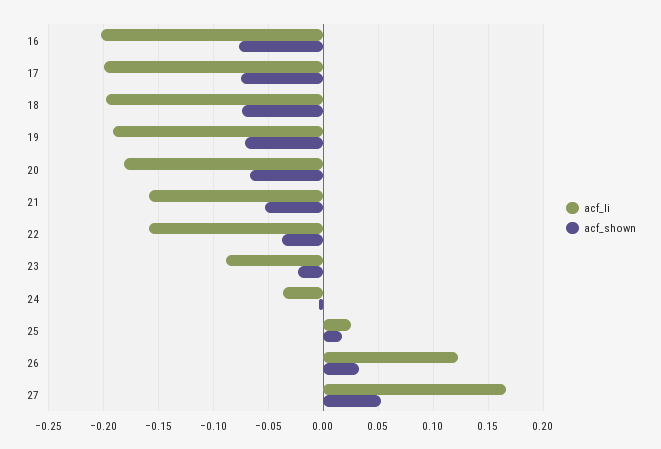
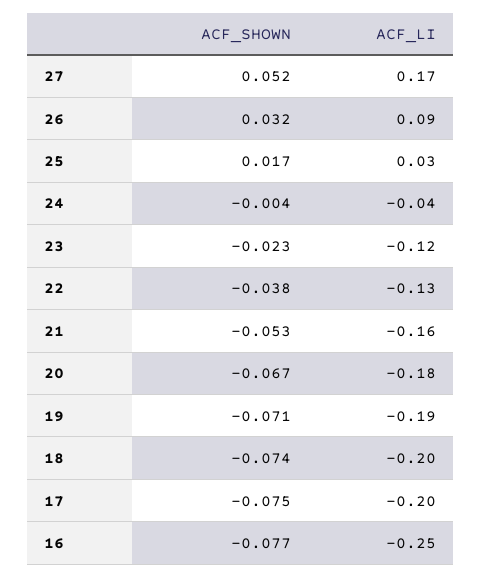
acf_li, 16: -0.2 -> -0.25
acf_li, 22: -0.16 -> -0.13
acf_li, 23: -0.09 -> -0.12
acf_li, 26: 0.12 -> 0.09

